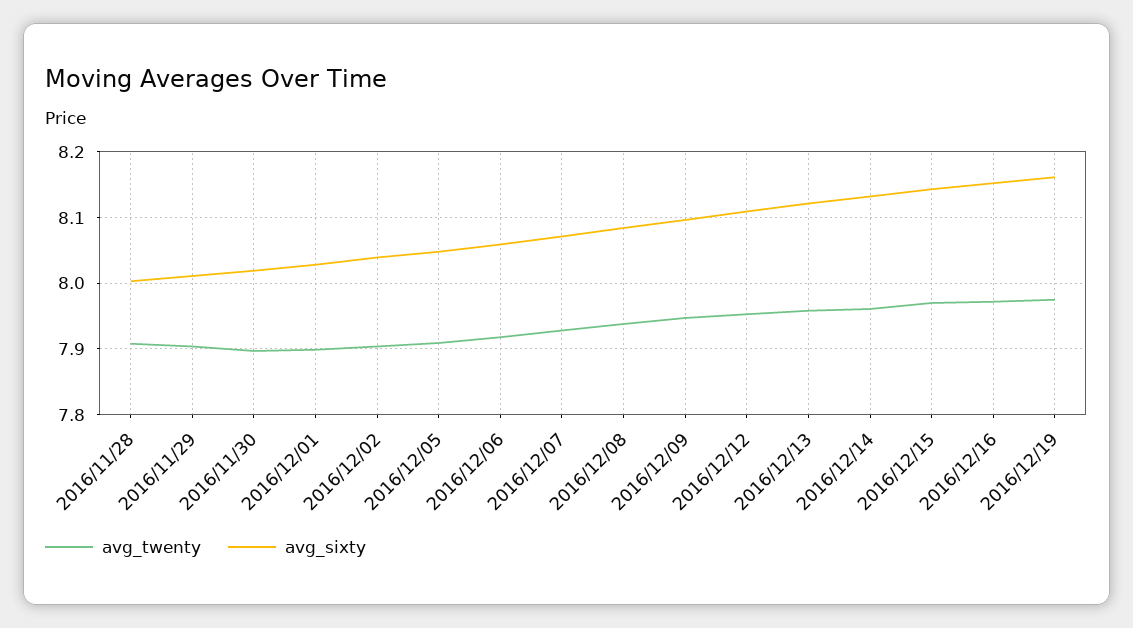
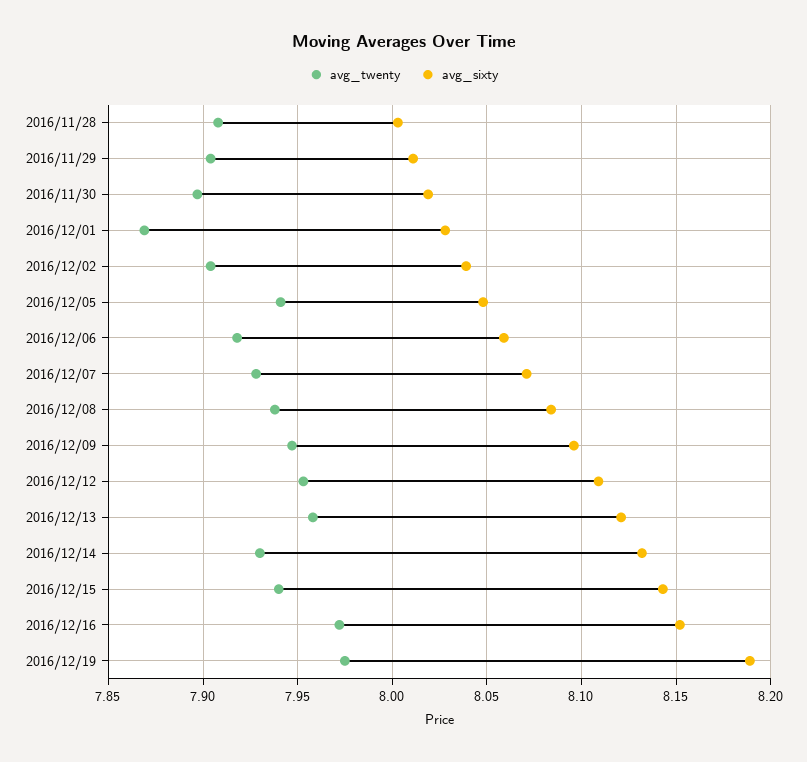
avg_twenty, 2016/12/01: 7.9 -> 7.87
avg_twenty, 2016/12/05: 7.91 -> 7.94
avg_twenty, 2016/12/14: 7.96 -> 7.93
avg_twenty, 2016/12/15: 7.97 -> 7.94
avg_sixty, 2016/12/19: 8.16 -> 8.19

